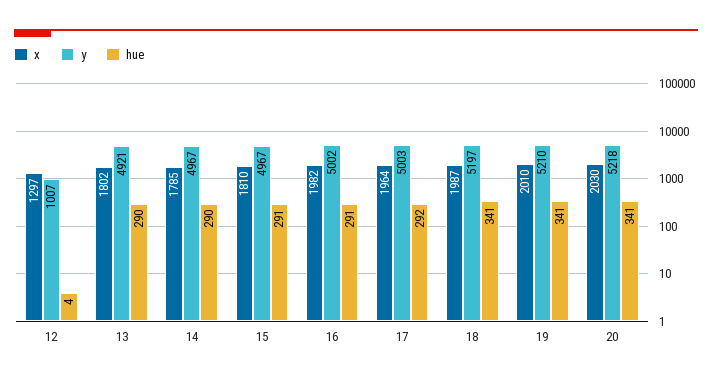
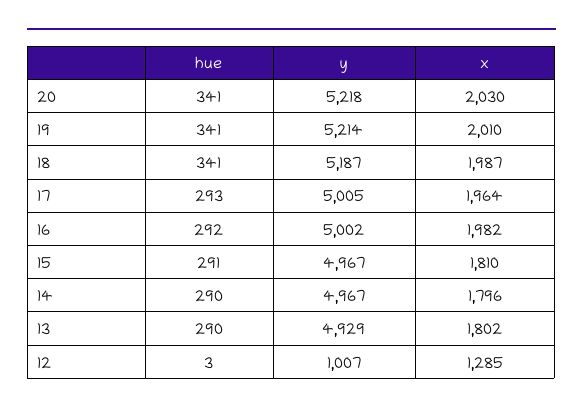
x, 12: 1297 -> 1285
hue, 12: 4 -> 3
y, 13: 4921 -> 4929
x, 14: 1785 -> 1796
hue, 16: 291 -> 292
y, 17: 5003 -> 5005
hue, 17: 292 -> 293
y, 18: 5197 -> 5187
y, 19: 5210 -> 5214

